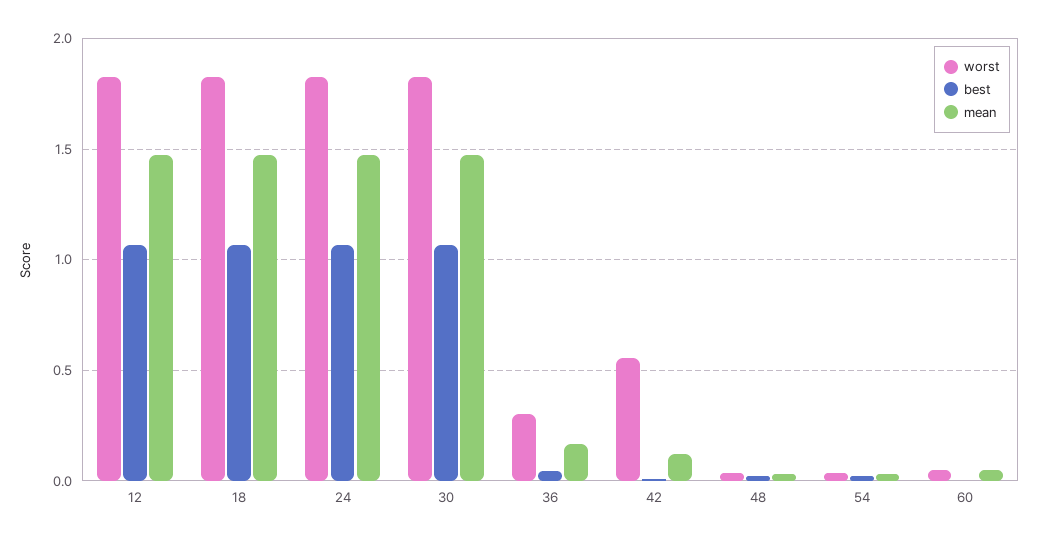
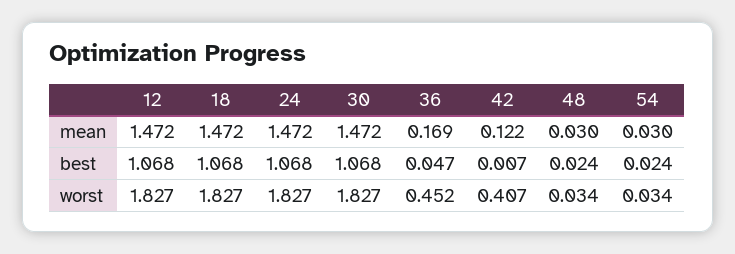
worst, 36: 0.3 -> 0.452
worst, 42: 0.55 -> 0.407
worst, 60: 0.05 -> none
best, 60: 0 -> none
mean, 60: 0.05 -> none

